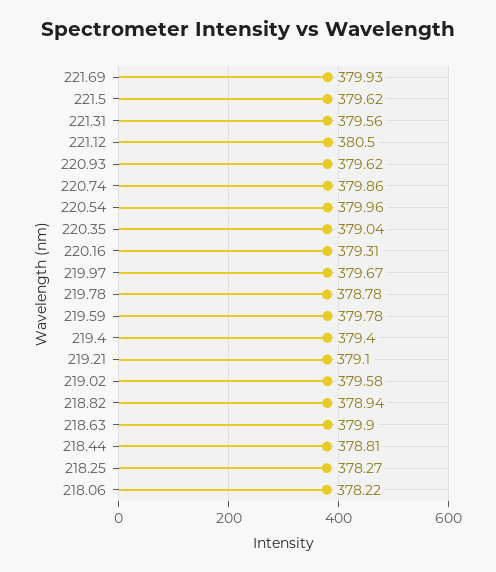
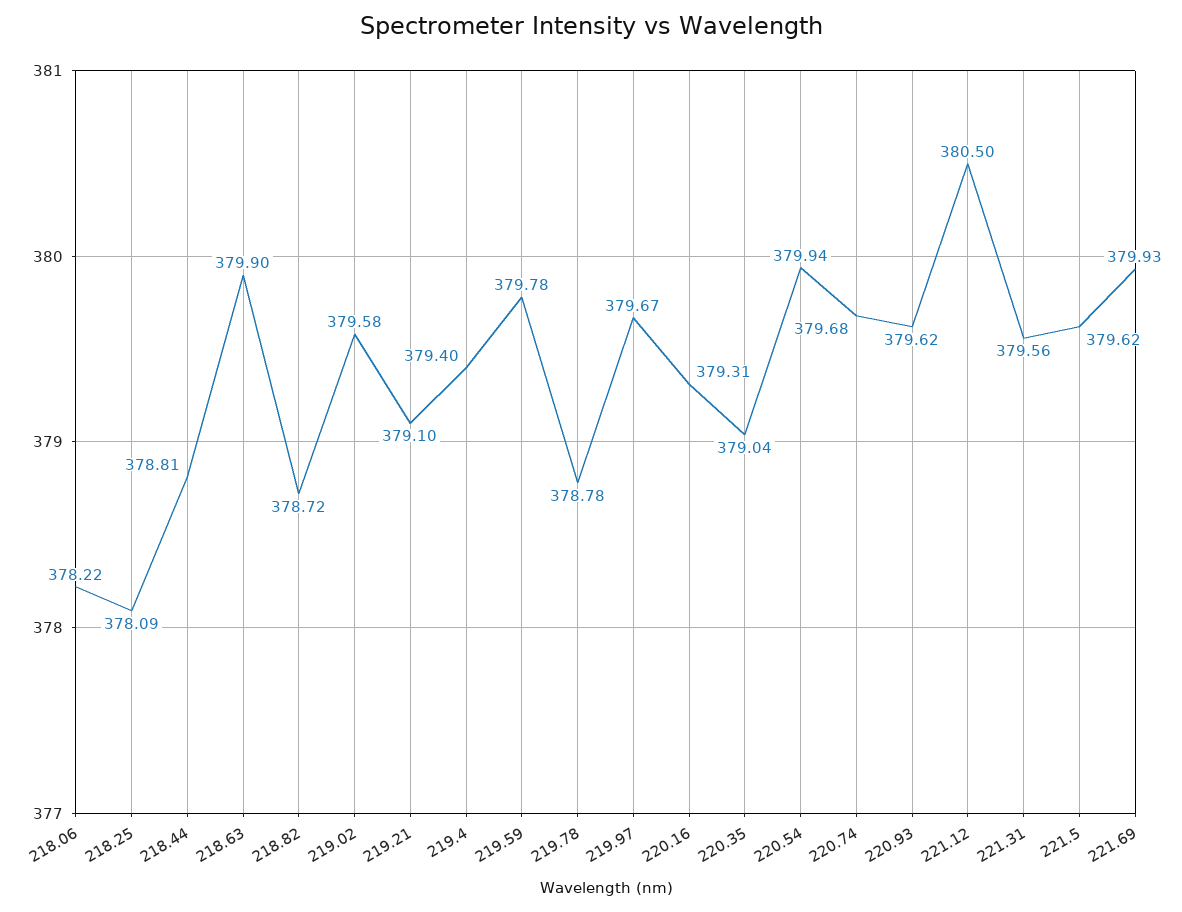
220.74: 379.86 -> 379.68
220.54: 379.96 -> 379.94
218.82: 378.94 -> 378.72
218.25: 378.27 -> 378.09

